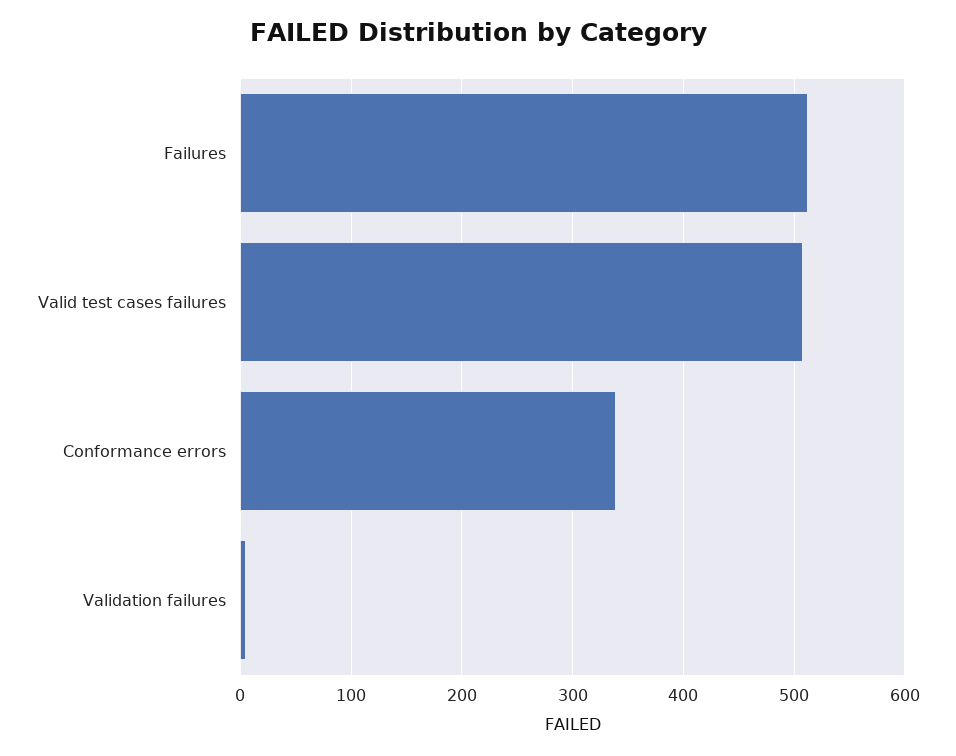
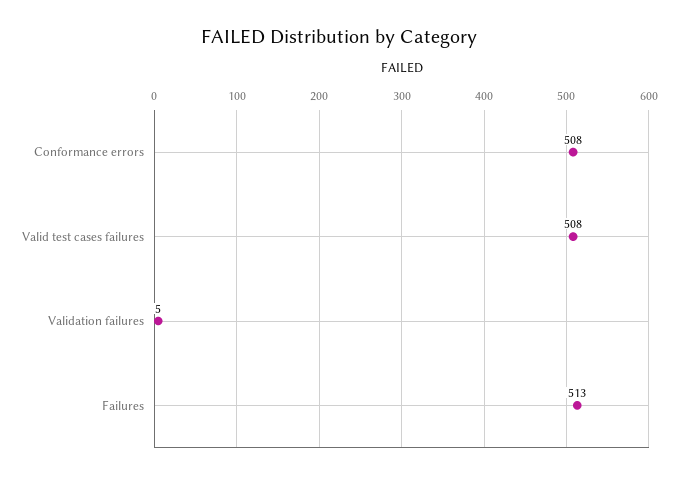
Conformance errors: 340 -> 508

